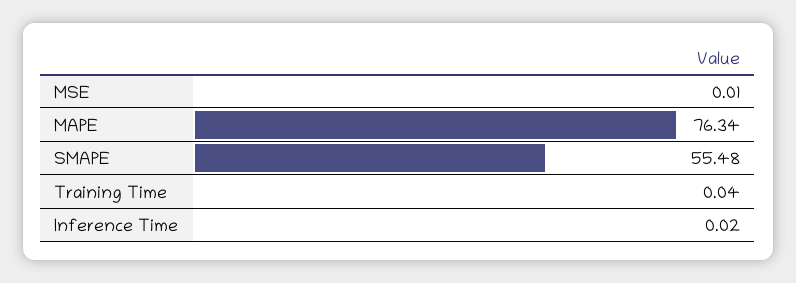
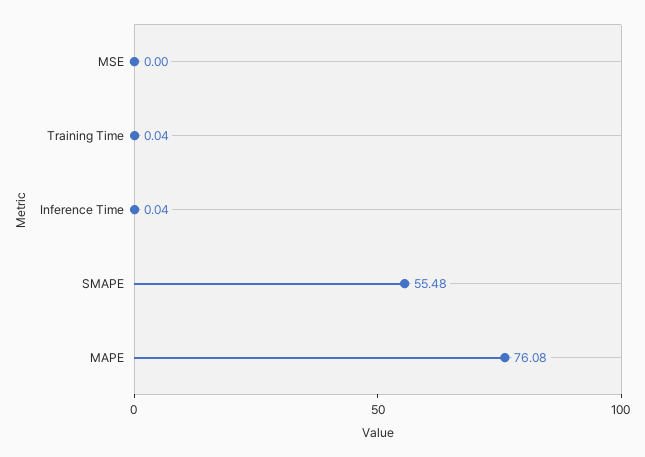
MSE: 0.01 -> 0
MAPE: 76.34 -> 76.08
Inference Time: 0.02 -> 0.04

